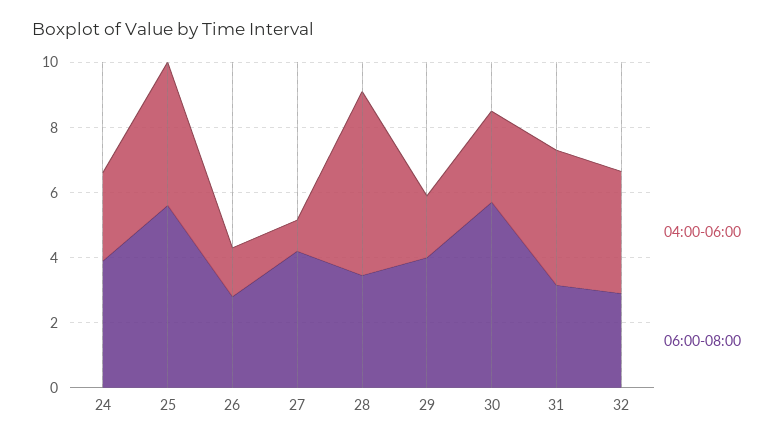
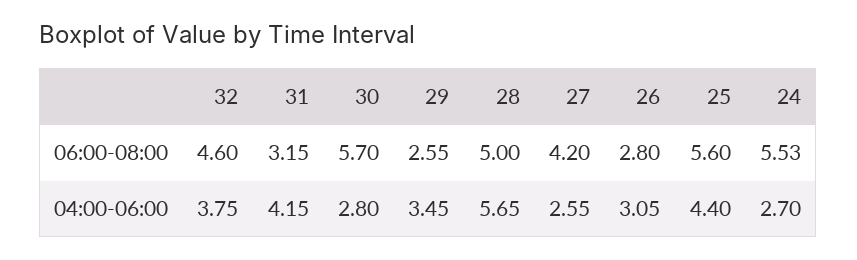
06:00-08:00, 24: 4 -> 5.53
04:00-06:00, 26: 1.5 -> 3.05
04:00-06:00, 27: 1 -> 2.55
06:00-08:00, 28: 3.5 -> 5
04:00-06:00, 29: 2 -> 3.45
06:00-08:00, 29: 4 -> 2.55
06:00-08:00, 32: 3 -> 4.6

